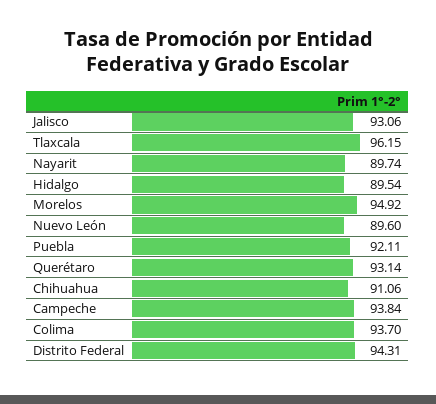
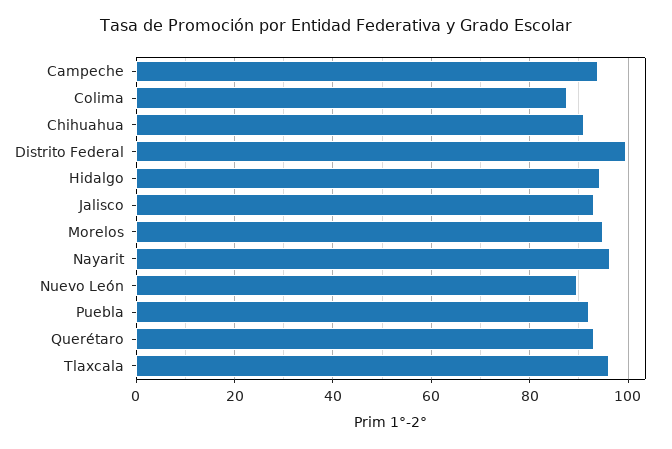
Nayarit: 89.74 -> 96
Hidalgo: 89.54 -> 94
Colima: 93.7 -> 88
Distrito Federal: 94.31 -> 100

